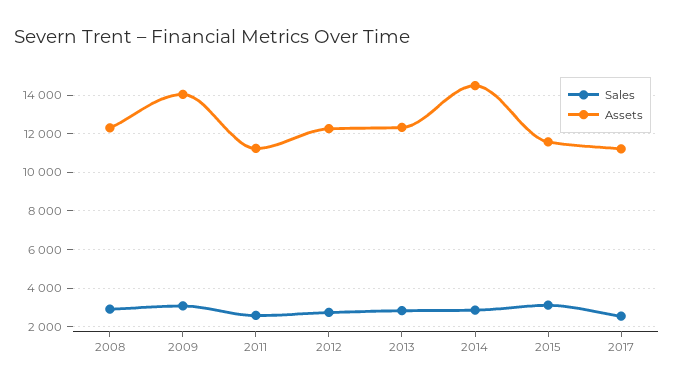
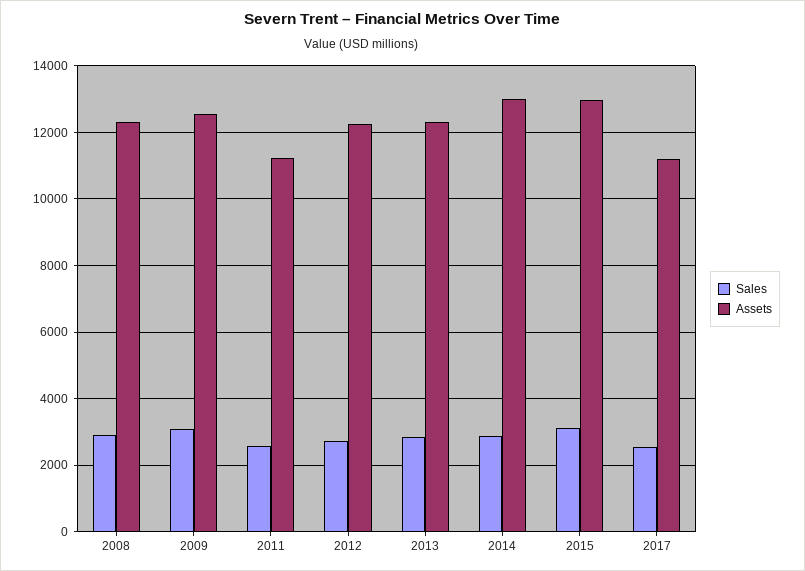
Assets, 2009: 14000 -> 12600
Assets, 2014: 14500 -> 13000
Assets, 2015: 11500 -> 13000

